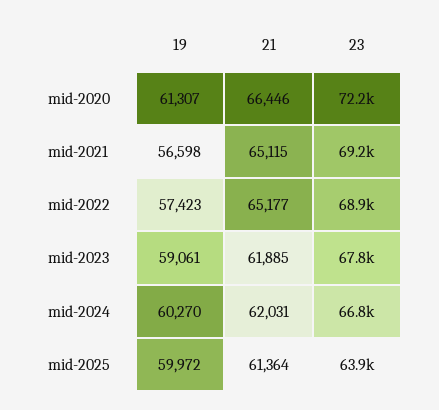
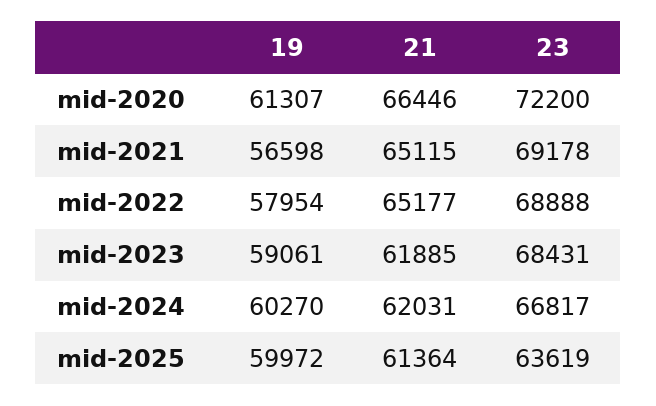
19, mid-2022: 57423 -> 57954
23, mid-2023: 67800 -> 68431
23, mid-2025: 63900 -> 63619

